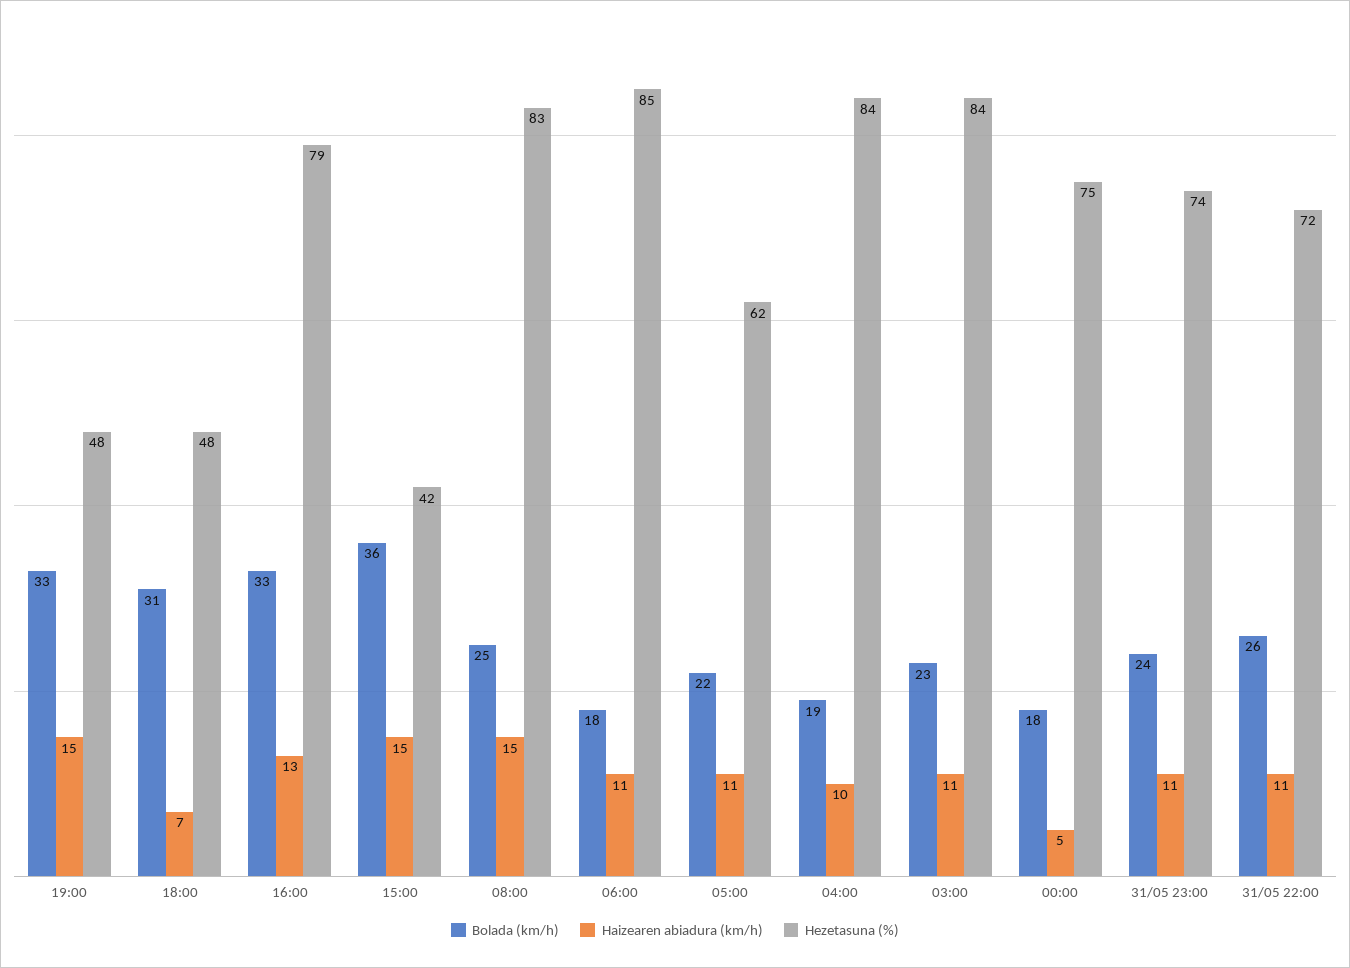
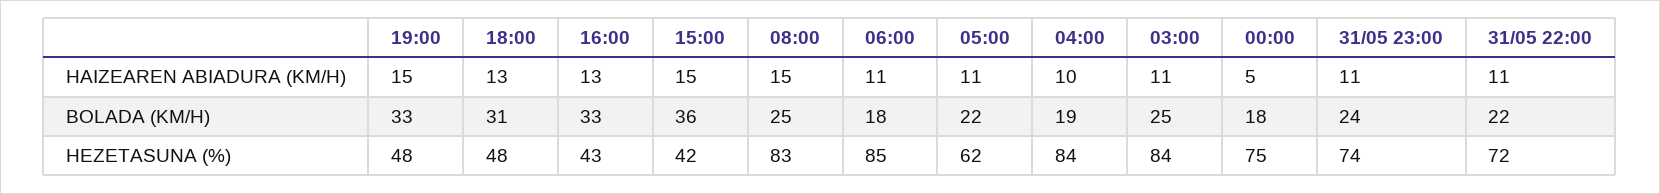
Haizearen abiadura (km/h), 18:00: 7 -> 13
Hezetasuna (%), 16:00: 79 -> 43
Bolada (km/h), 03:00: 23 -> 25
Bolada (km/h), 31/05 22:00: 26 -> 22

